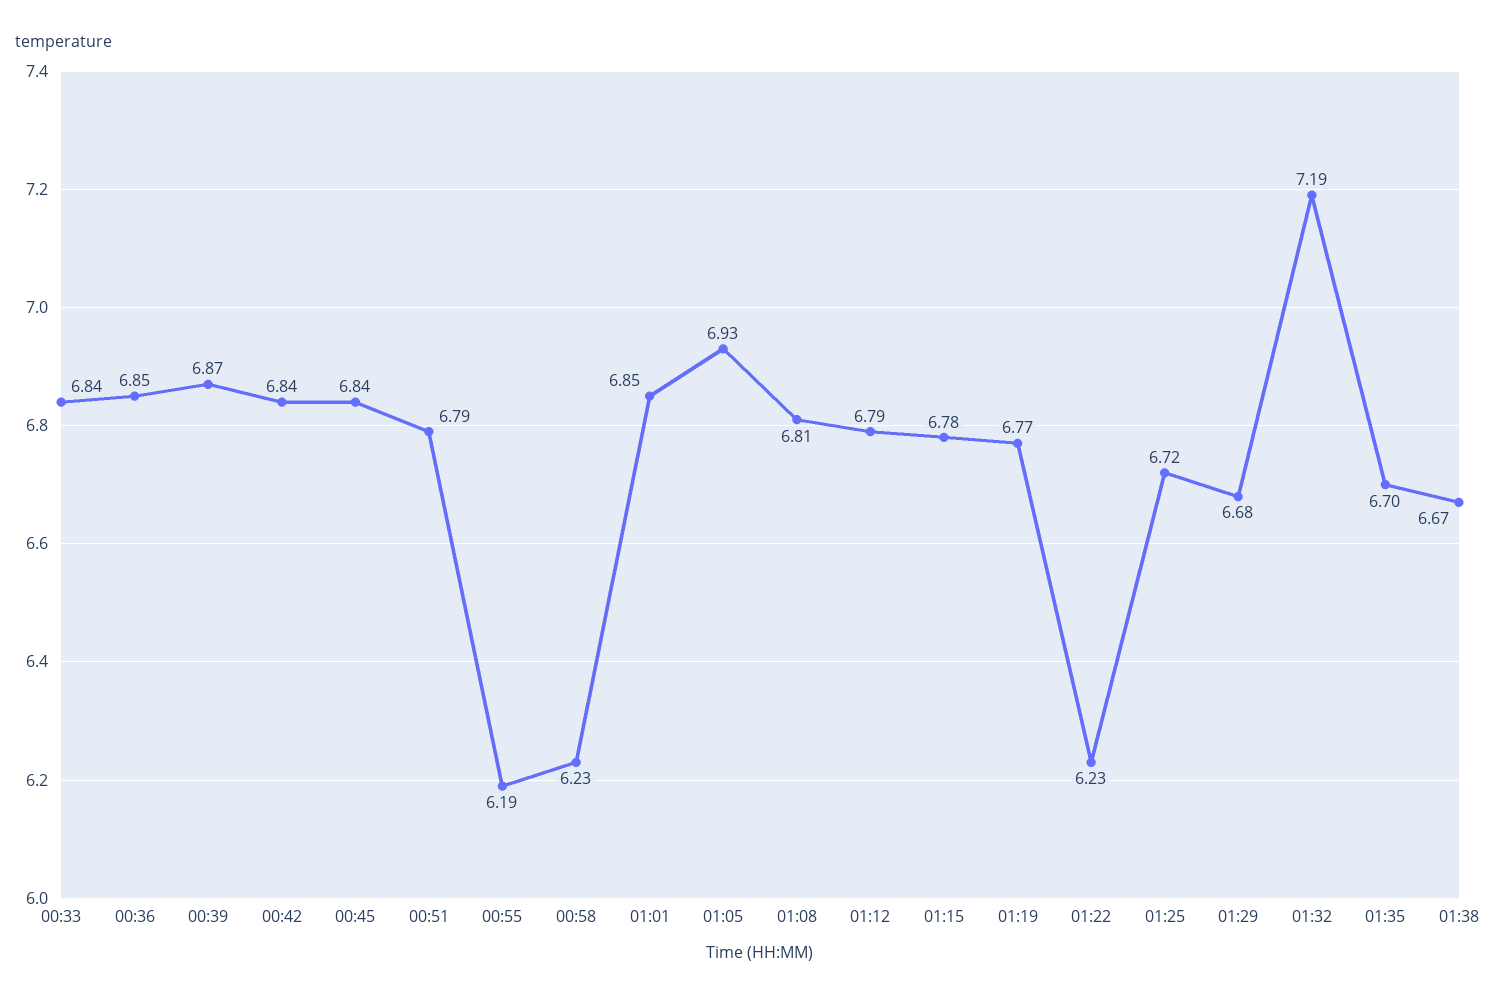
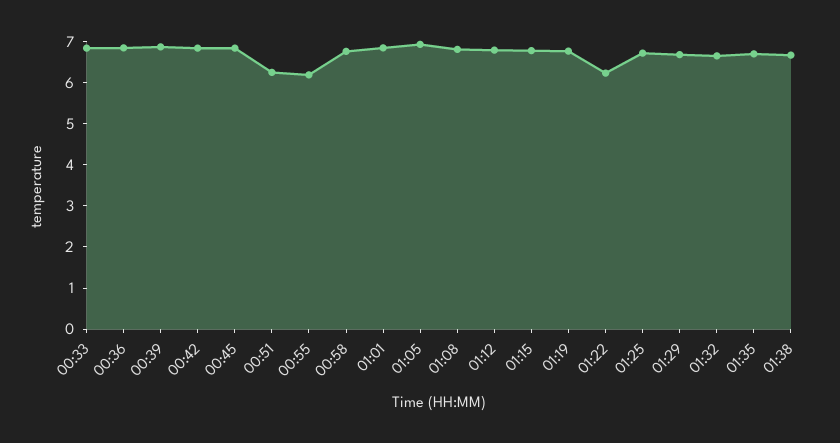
00:51: 6.79 -> 6.2
00:58: 6.23 -> 6.8
01:32: 7.19 -> 6.6

